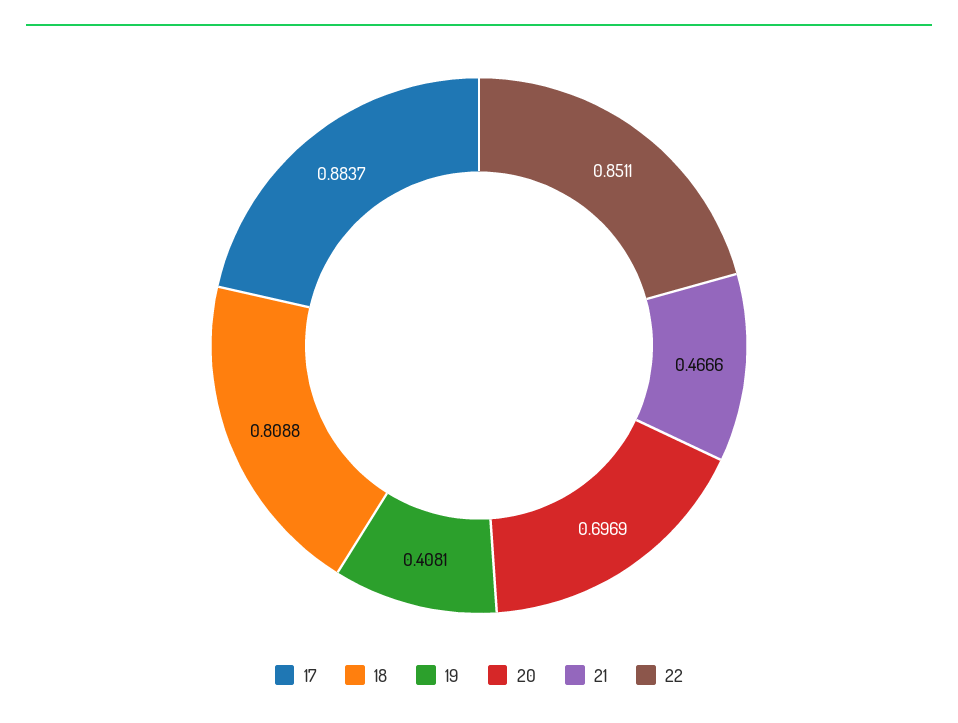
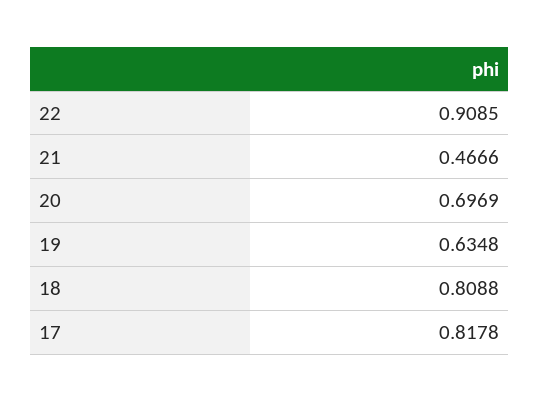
17: 0.8837 -> 0.8178
19: 0.4081 -> 0.6348
22: 0.8511 -> 0.9085

